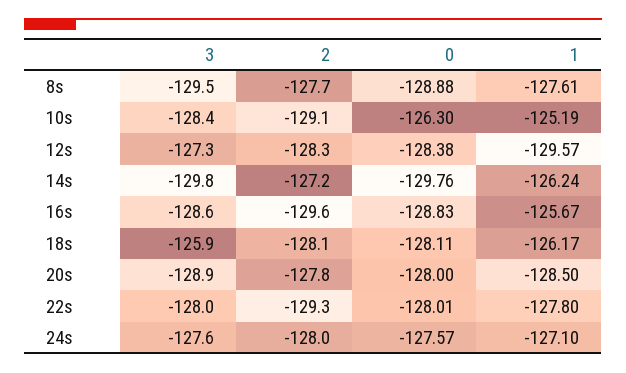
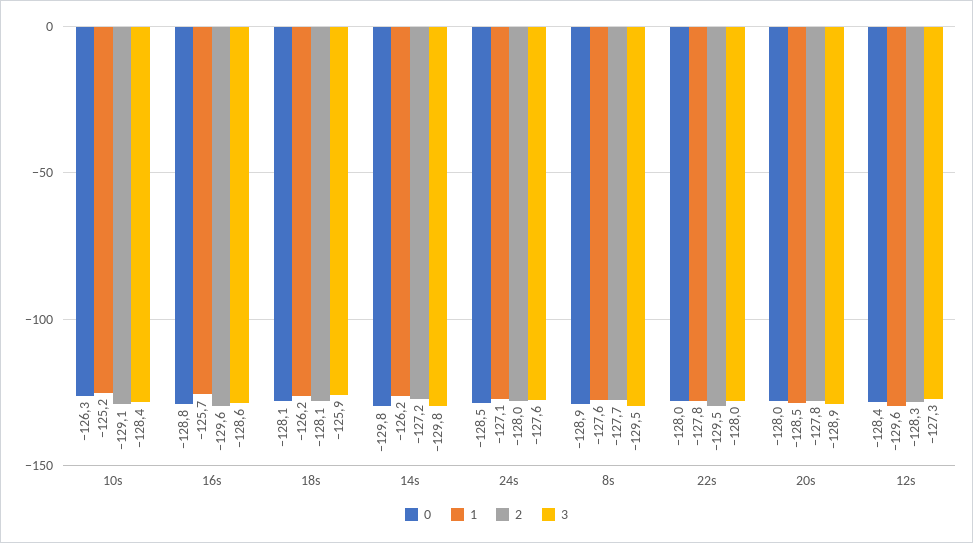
2, 22s: -129.3 -> -129.5
0, 24s: -127.57 -> -128.5

